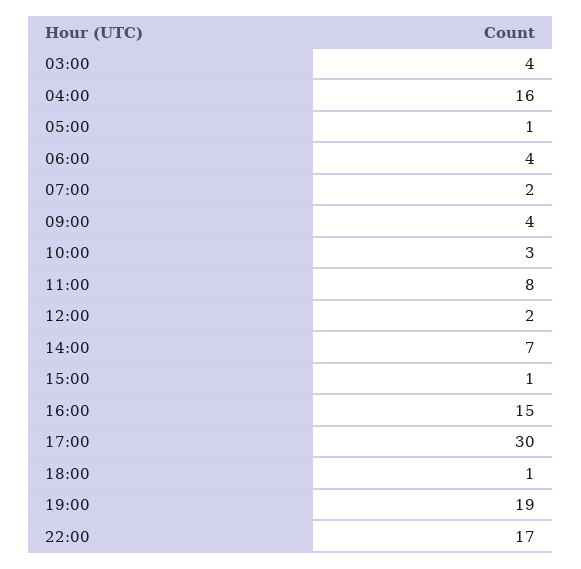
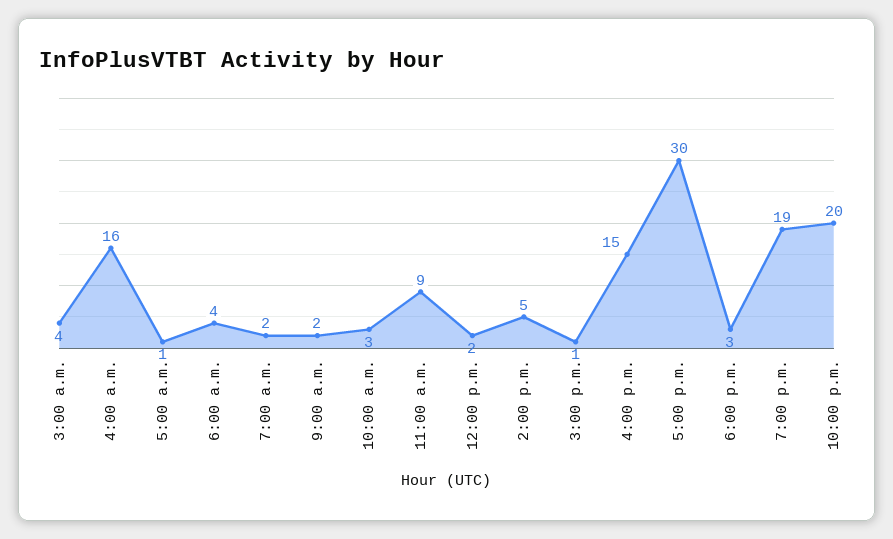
09:00: 4 -> 2
11:00: 8 -> 9
14:00: 7 -> 5
18:00: 1 -> 3
22:00: 17 -> 20

